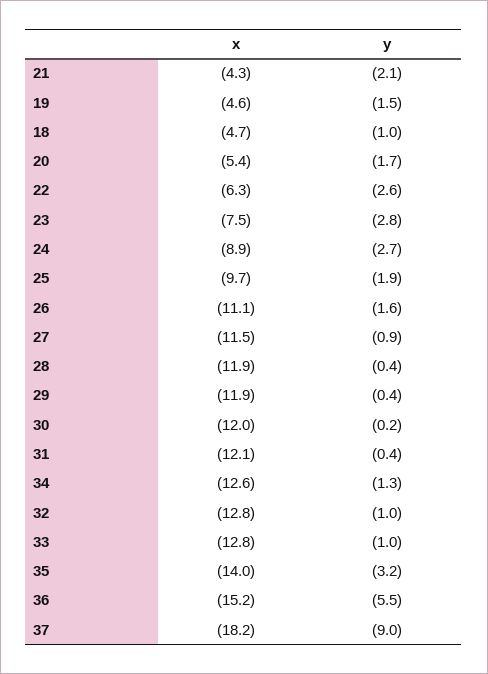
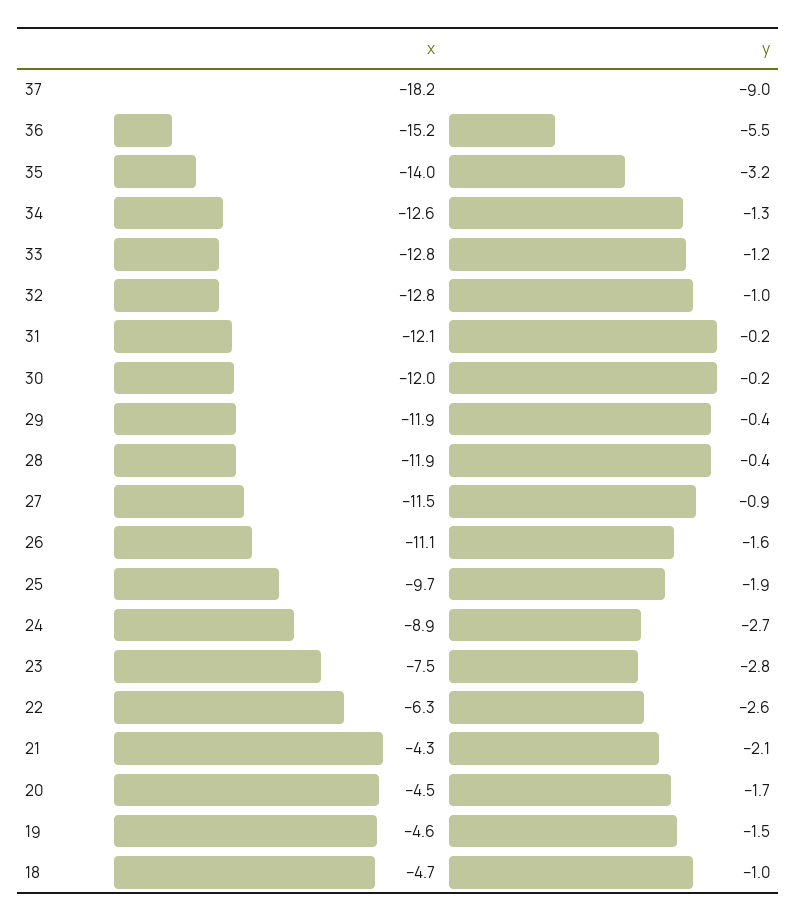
x, 20: -5.4 -> -4.5
y, 31: -0.4 -> -0.2
y, 33: -1 -> -1.2

